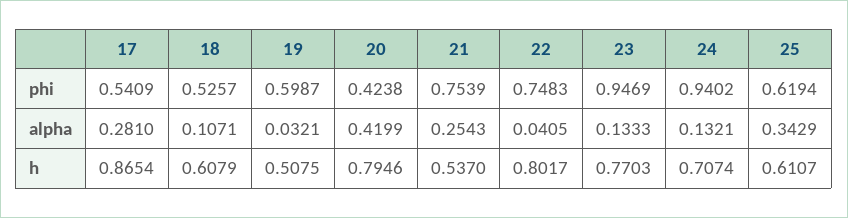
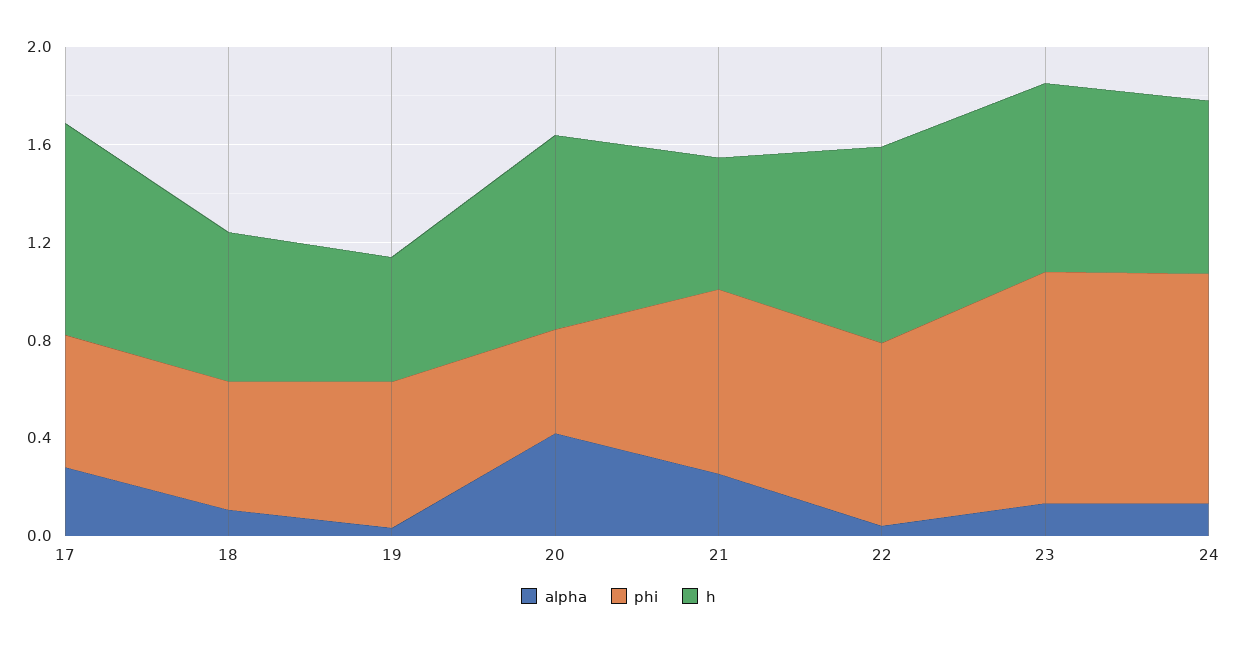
phi, 25: 0.6194 -> none
alpha, 25: 0.3429 -> none
h, 25: 0.6107 -> none

